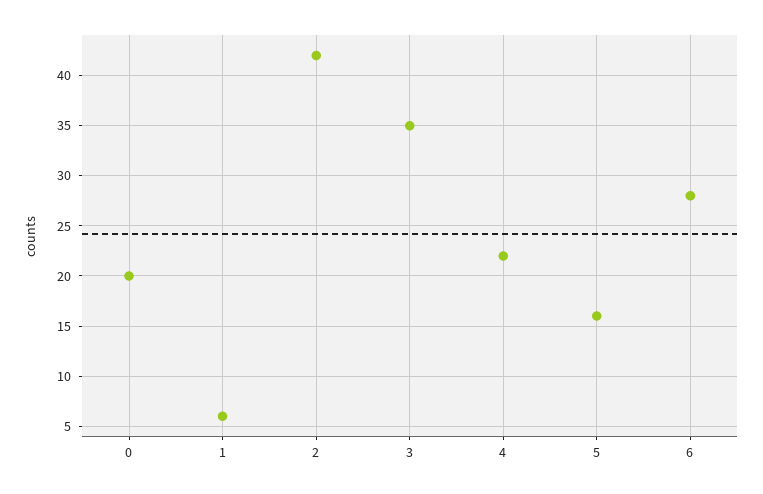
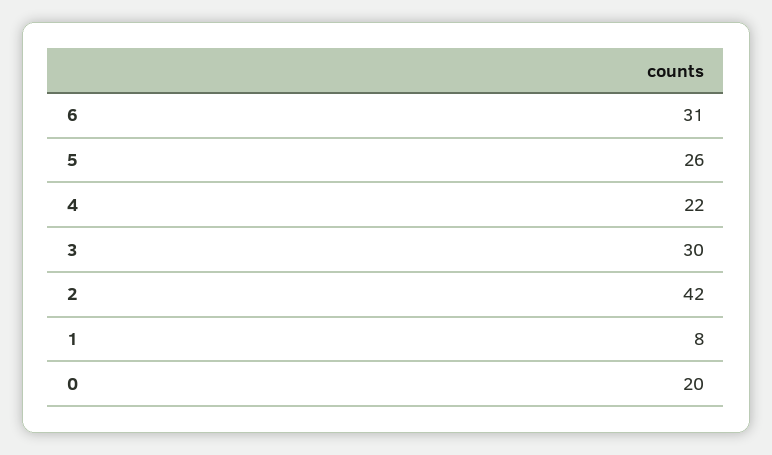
1: 6 -> 8
3: 35 -> 30
5: 16 -> 26
6: 28 -> 31

